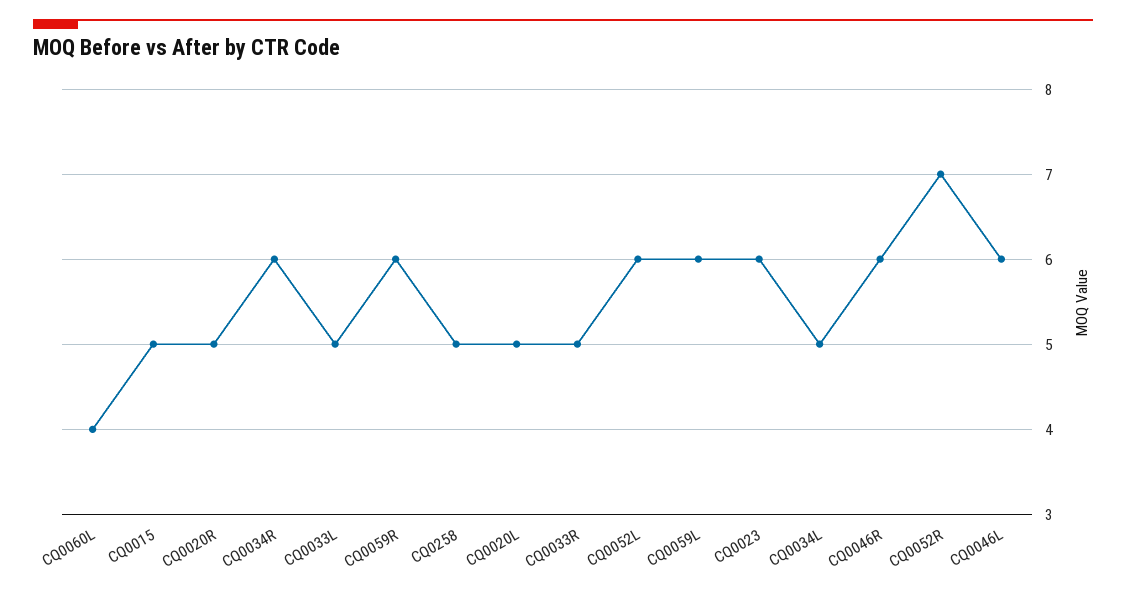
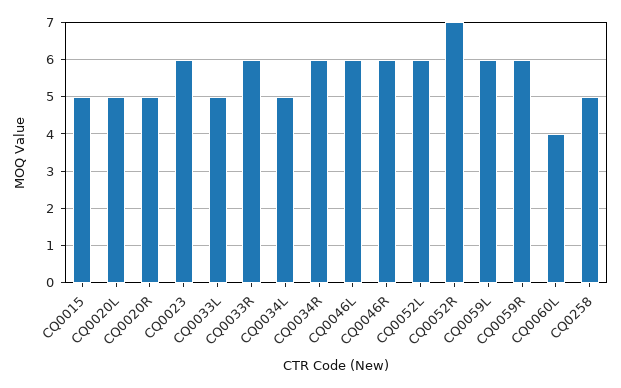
CQ0033R: 5 -> 6

